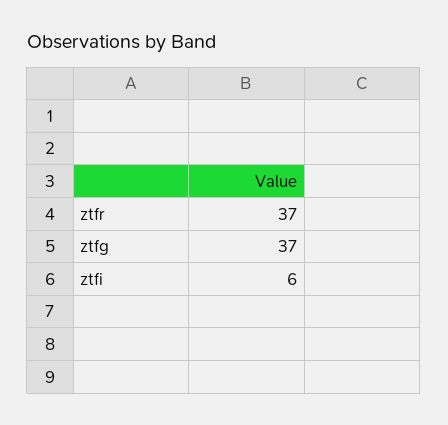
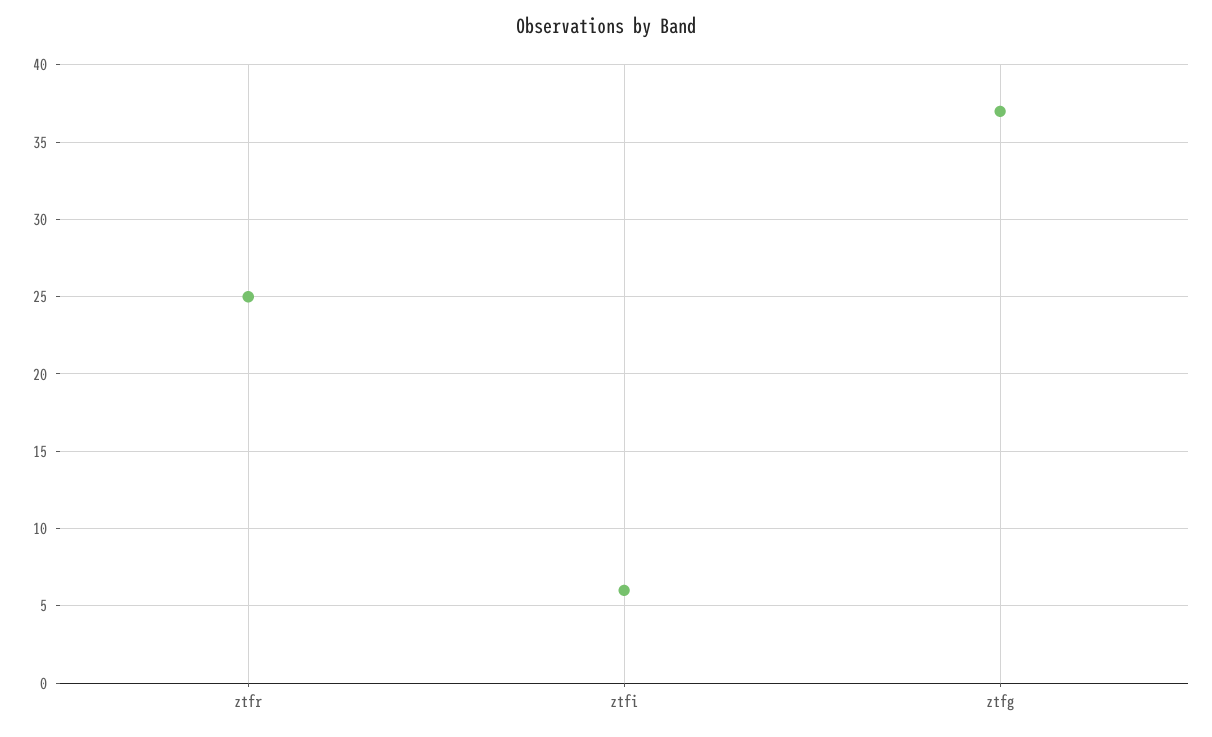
ztfr: 37 -> 25

